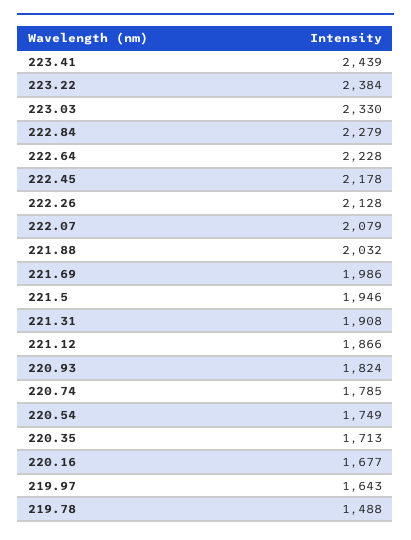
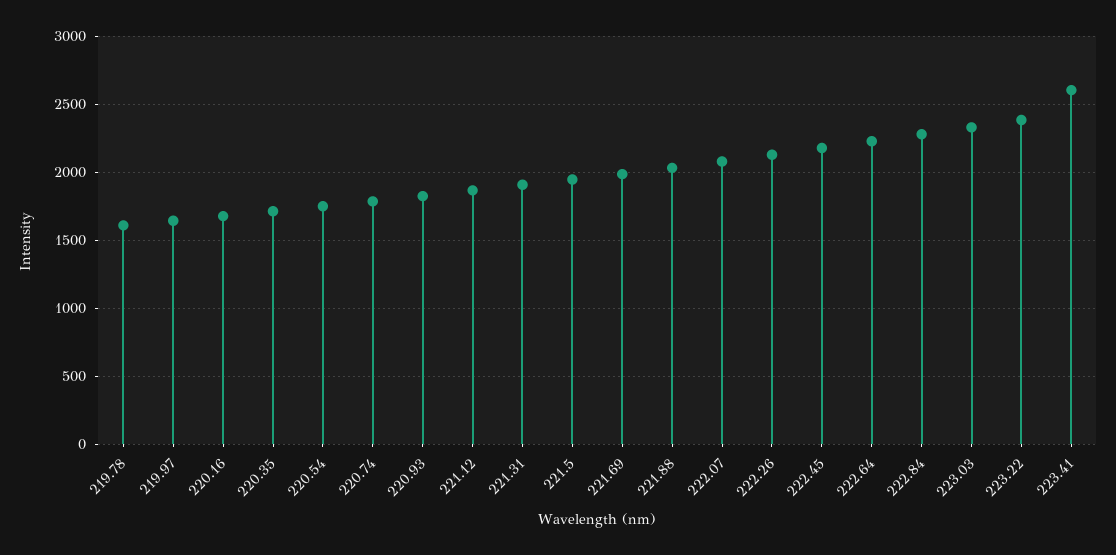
223.41: 2439 -> 2600
219.78: 1488 -> 1600

